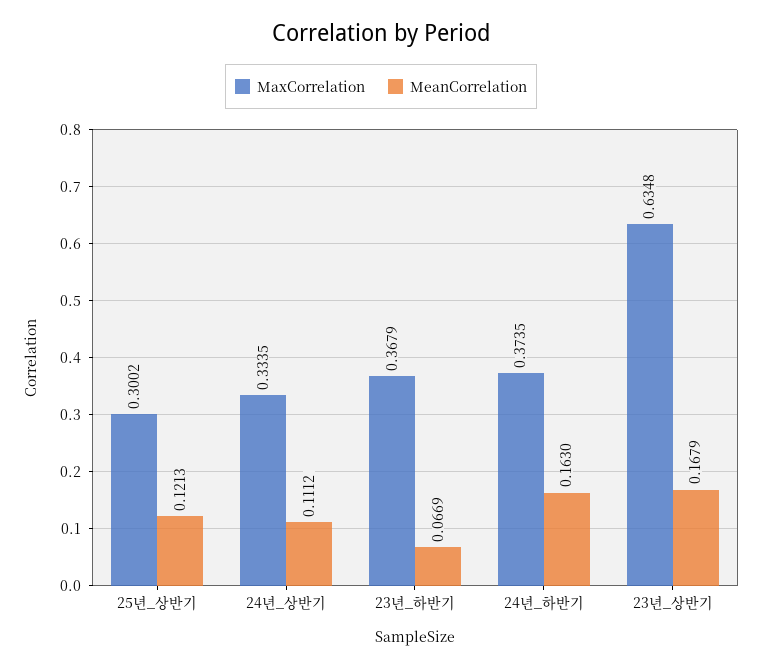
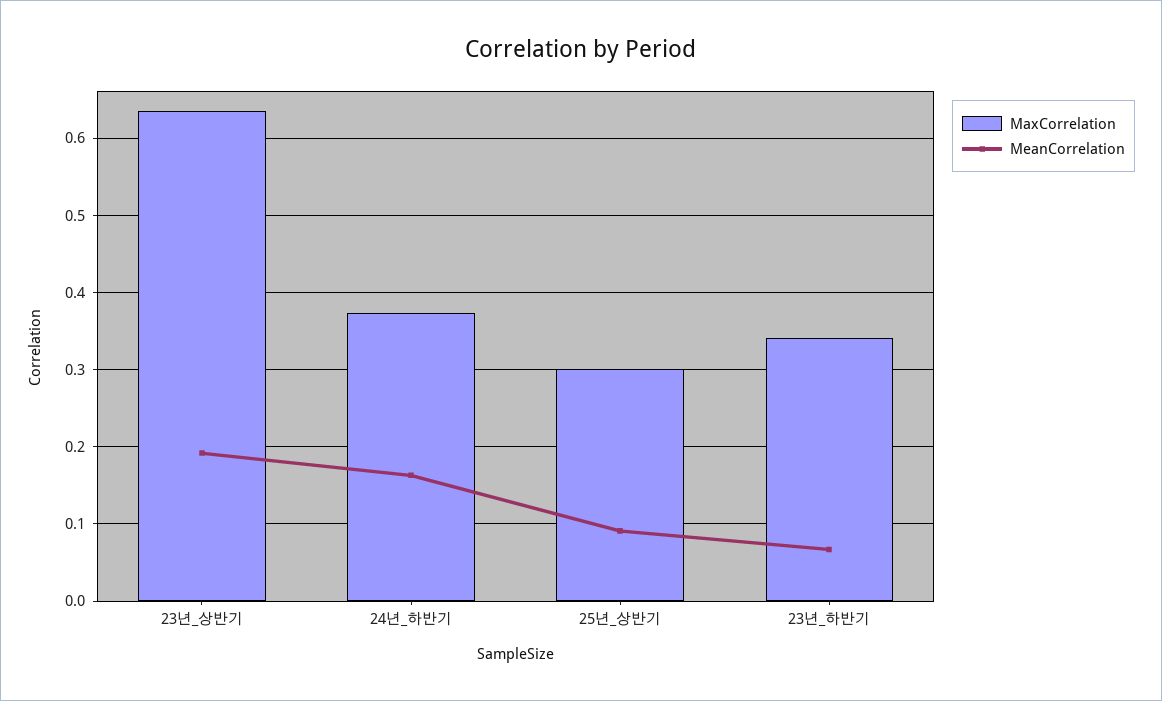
MeanCorrelation, 25년_상반기: 0.1213 -> 0.09
MaxCorrelation, 24년_상반기: 0.3335 -> none
MeanCorrelation, 24년_상반기: 0.1112 -> none
MaxCorrelation, 23년_하반기: 0.3679 -> 0.34
MeanCorrelation, 23년_상반기: 0.1679 -> 0.19

